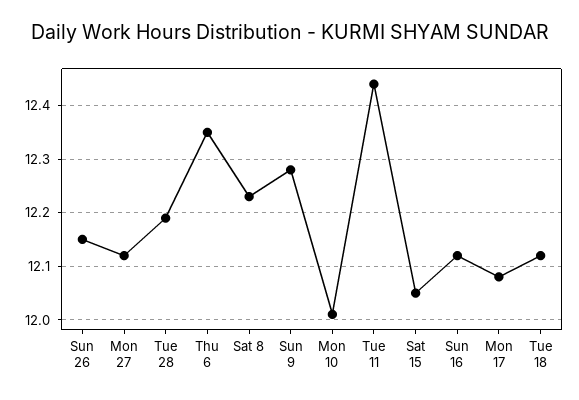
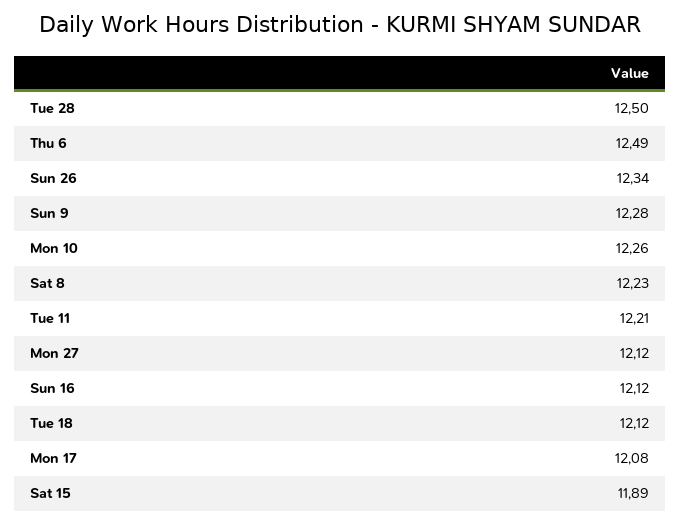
Sun 26: 12.15 -> 12.34
Tue 28: 12.2 -> 12.5
Thu 6: 12.35 -> 12.49
Mon 10: 12 -> 12.26
Tue 11: 12.45 -> 12.21
Sat 15: 12.05 -> 11.89

